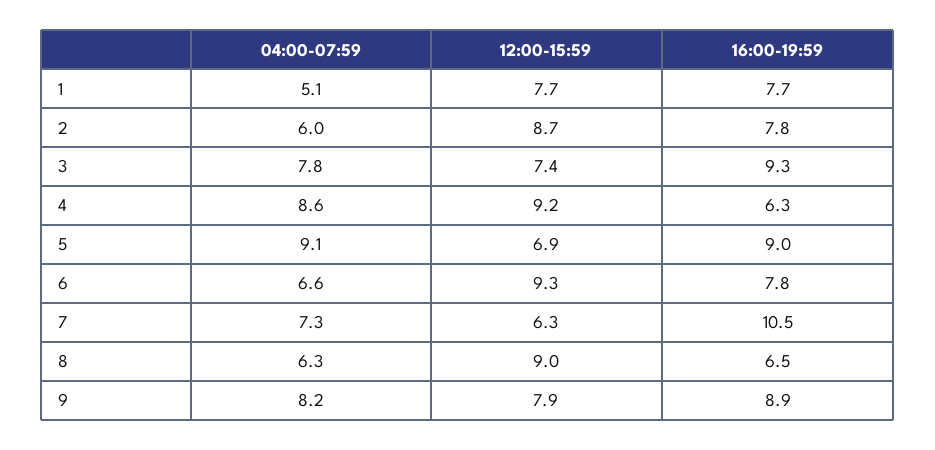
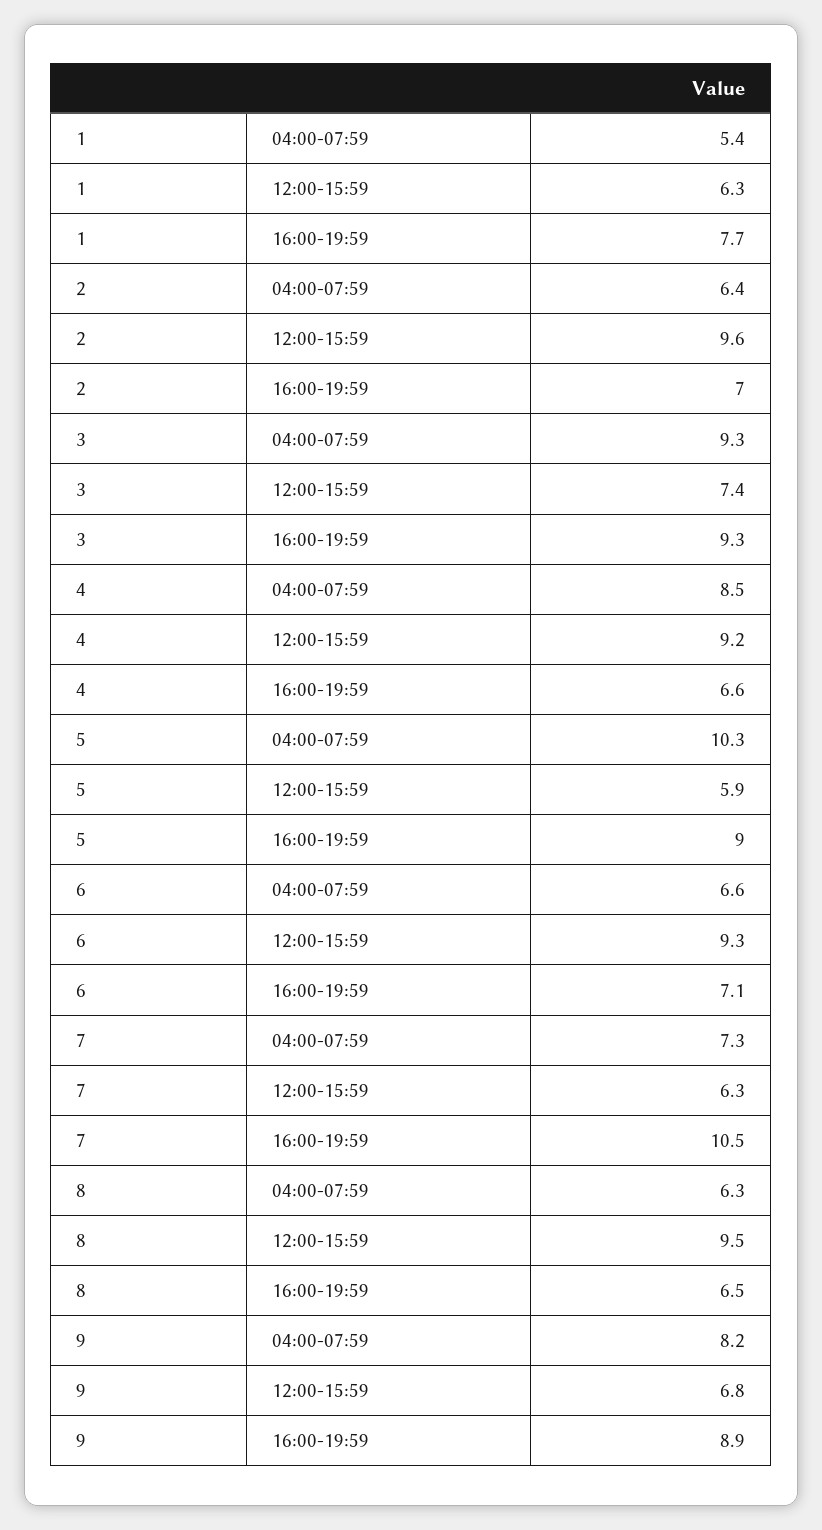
04:00-07:59, 1: 5.1 -> 5.4
12:00-15:59, 1: 7.7 -> 6.3
04:00-07:59, 2: 6 -> 6.4
12:00-15:59, 2: 8.7 -> 9.6
16:00-19:59, 2: 7.8 -> 7
04:00-07:59, 3: 7.8 -> 9.3
04:00-07:59, 4: 8.6 -> 8.5
16:00-19:59, 4: 6.3 -> 6.6
04:00-07:59, 5: 9.1 -> 10.3
12:00-15:59, 5: 6.9 -> 5.9
16:00-19:59, 6: 7.8 -> 7.1
12:00-15:59, 8: 9 -> 9.5
12:00-15:59, 9: 7.9 -> 6.8

